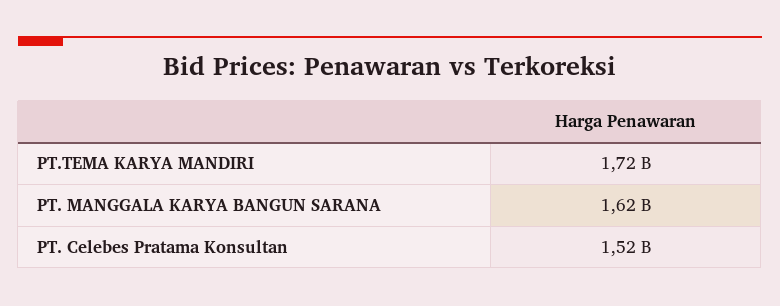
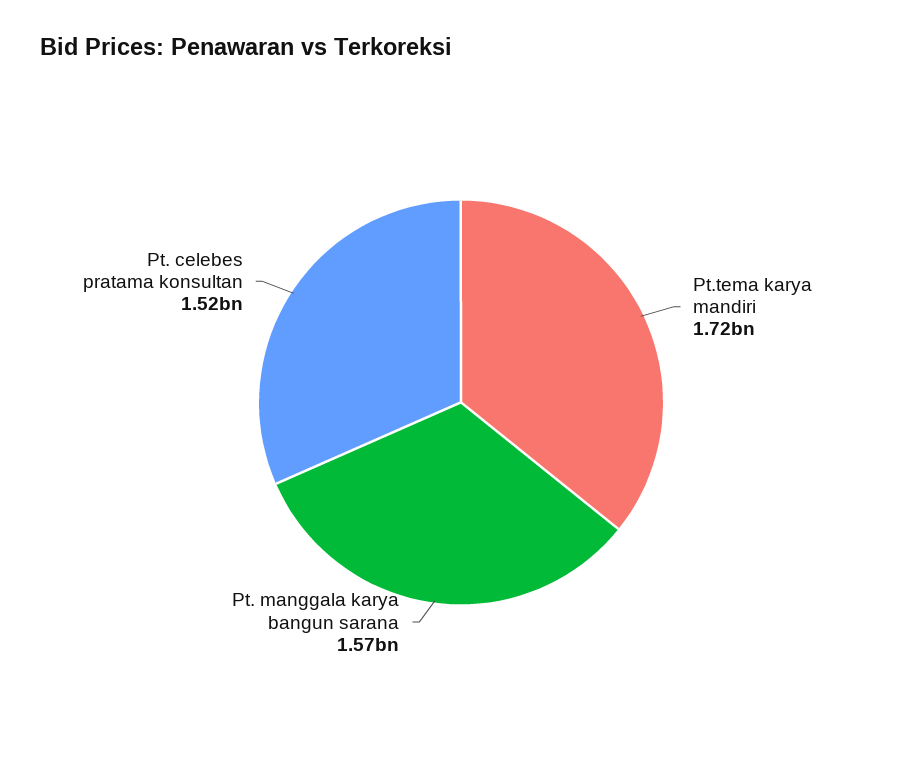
PT. MANGGALA KARYA BANGUN SARANA: 1620000000 -> 1570000000

